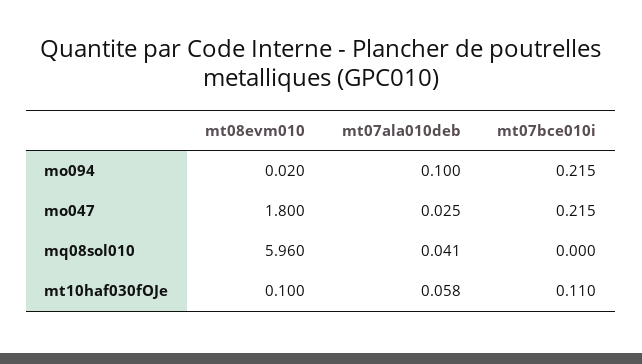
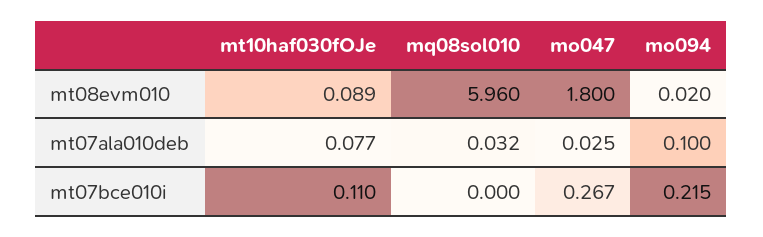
mt07bce010i, mo047: 0.215 -> 0.267
mt07ala010deb, mq08sol010: 0.041 -> 0.032
mt08evm010, mt10haf030fOJe: 0.1 -> 0.089
mt07ala010deb, mt10haf030fOJe: 0.058 -> 0.077

